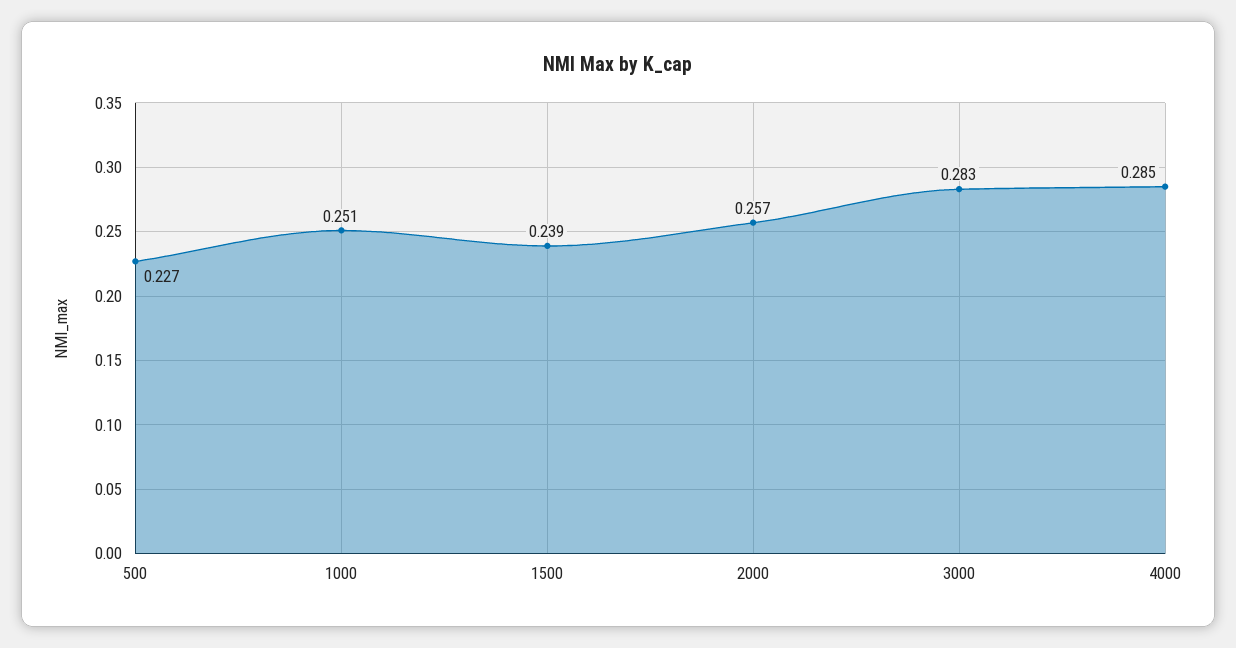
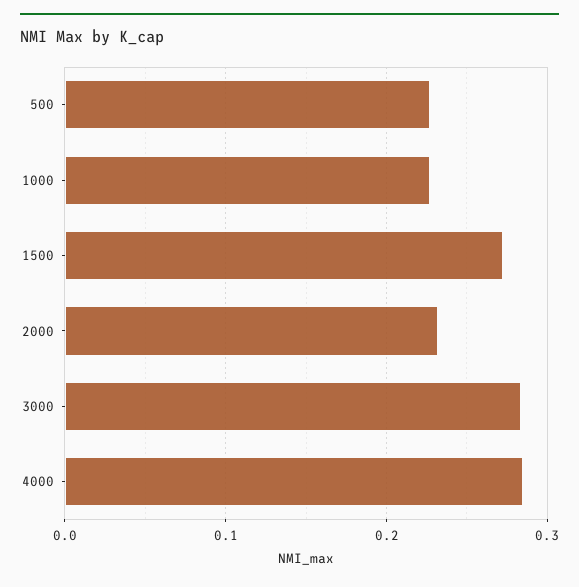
1000: 0.251 -> 0.23
1500: 0.239 -> 0.27
2000: 0.257 -> 0.23

